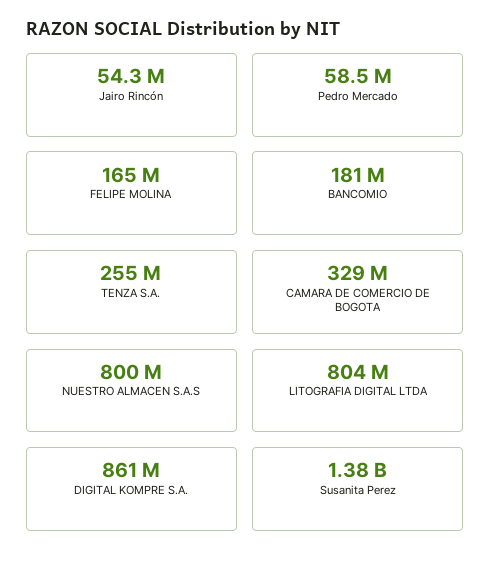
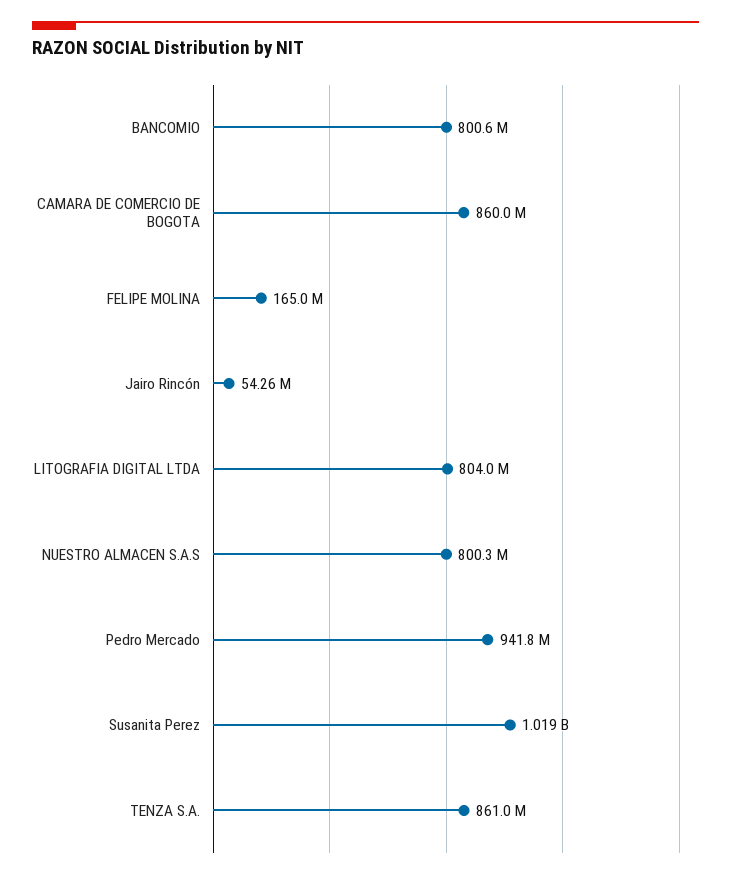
Pedro Mercado: 58500000 -> 941800000
BANCOMIO: 181000000 -> 800600000
TENZA S.A.: 255000000 -> 861000000
CAMARA DE COMERCIO DE BOGOTA: 329000000 -> 860000000
DIGITAL KOMPRE S.A.: 861000000 -> none
Susanita Perez: 1380000000 -> 1019000000

